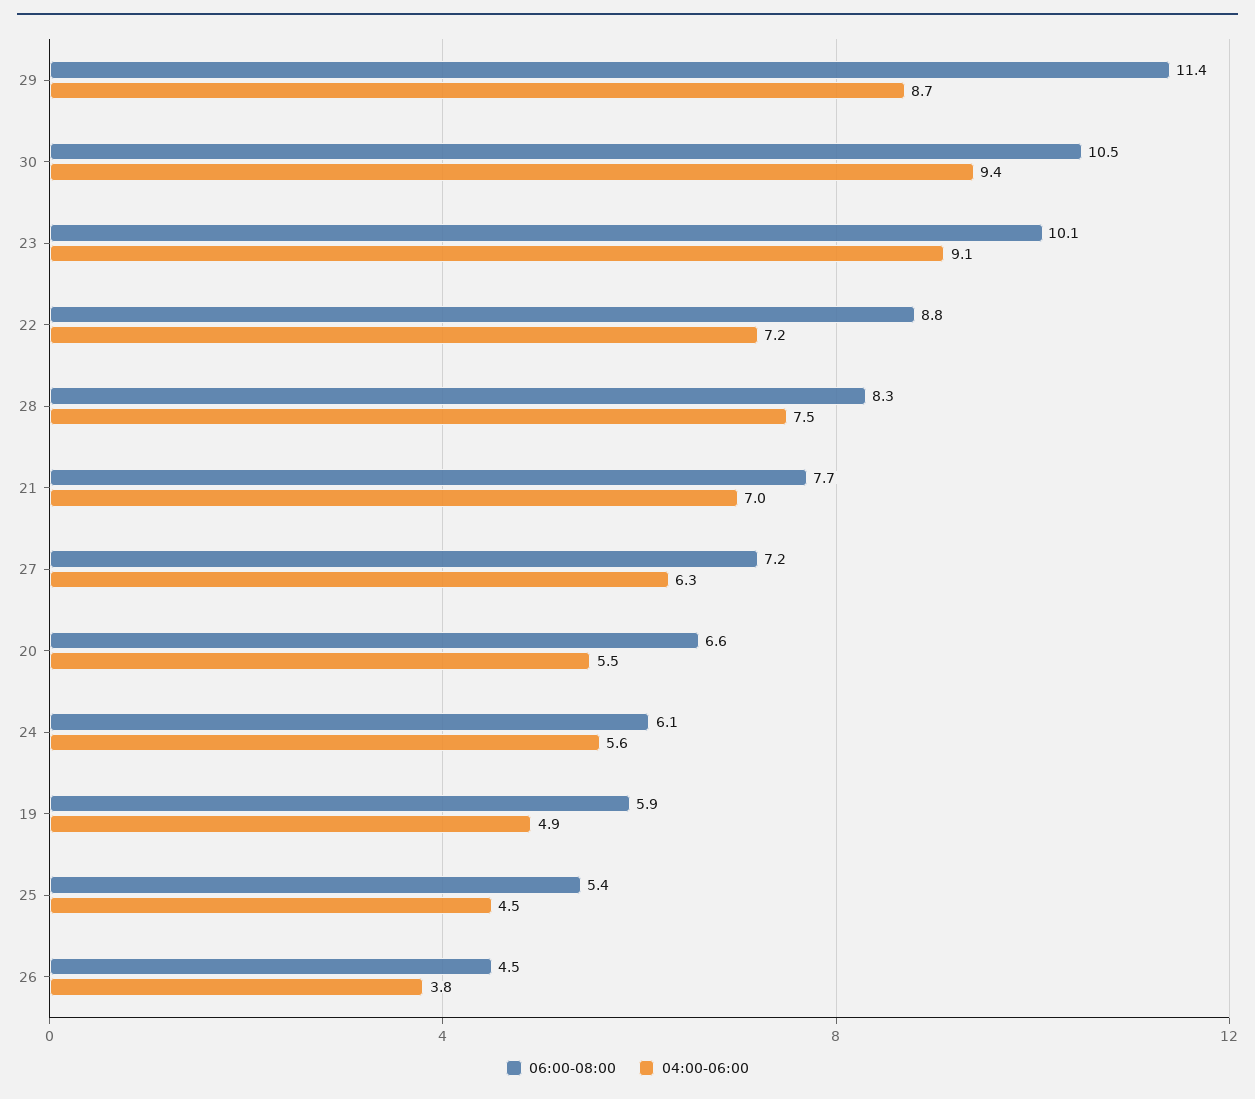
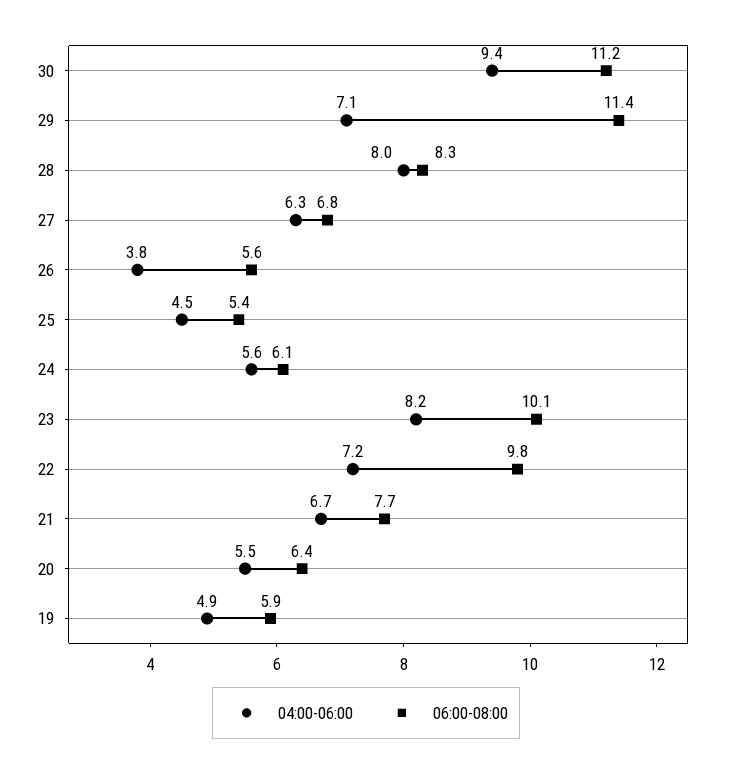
04:00-06:00, 29: 8.7 -> 7.1
06:00-08:00, 30: 10.5 -> 11.2
04:00-06:00, 23: 9.1 -> 8.2
06:00-08:00, 22: 8.8 -> 9.8
04:00-06:00, 28: 7.5 -> 8
04:00-06:00, 21: 7 -> 6.7
06:00-08:00, 27: 7.2 -> 6.8
06:00-08:00, 20: 6.6 -> 6.4
06:00-08:00, 26: 4.5 -> 5.6

